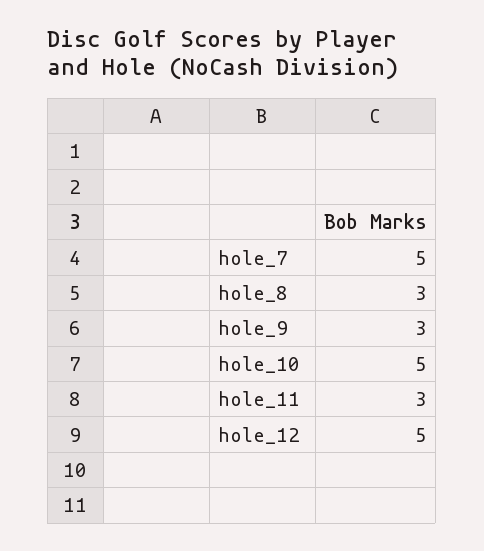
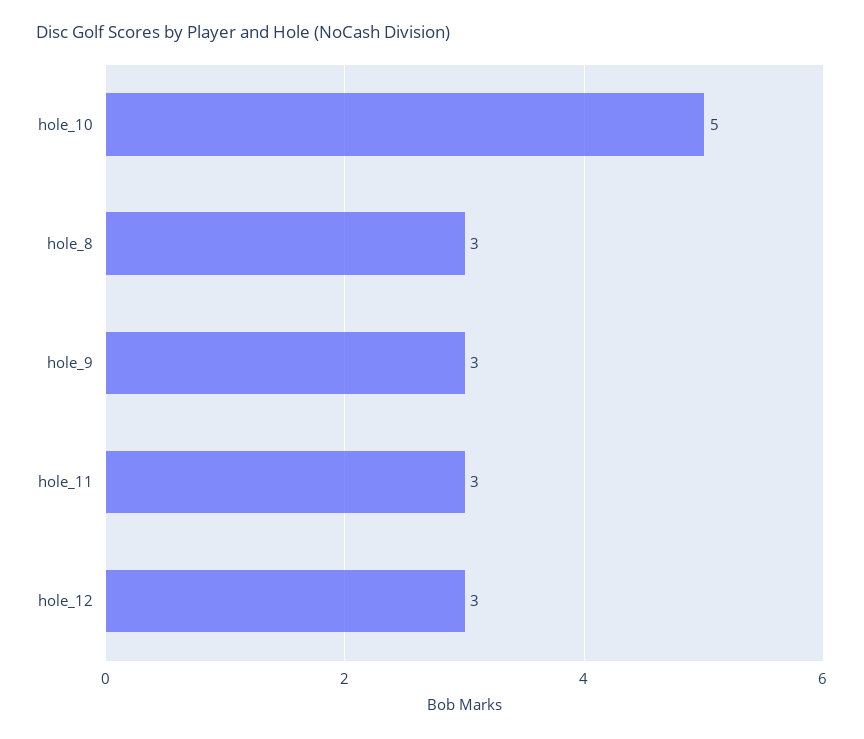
hole_7: 5 -> none
hole_12: 5 -> 3

